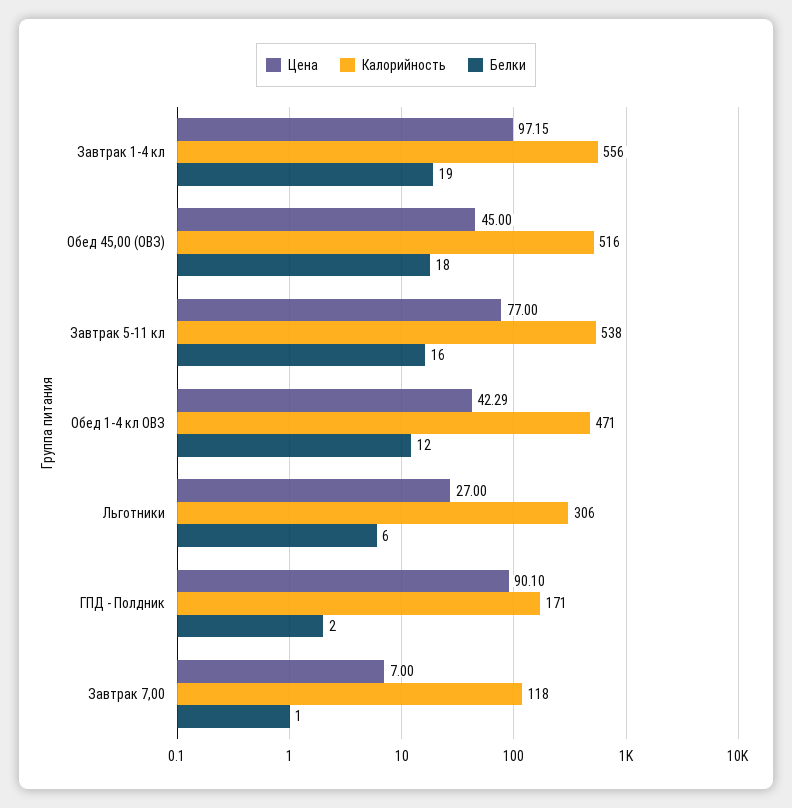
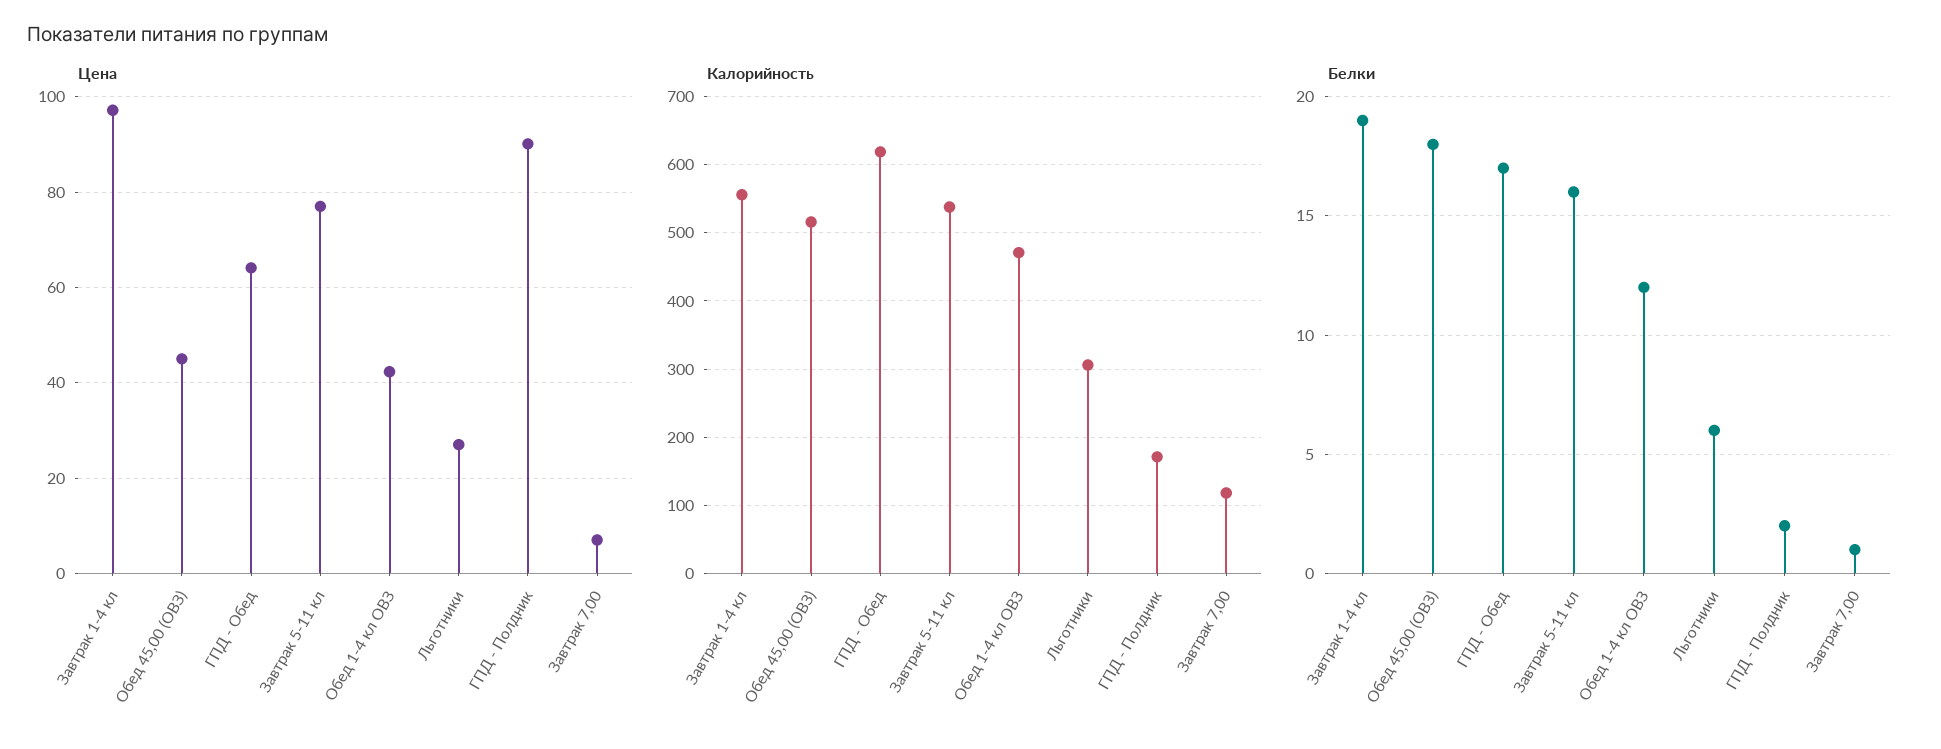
Цена, ГПД - Обед: none -> 64
Калорийность, ГПД - Обед: none -> 620
Белки, ГПД - Обед: none -> 17

